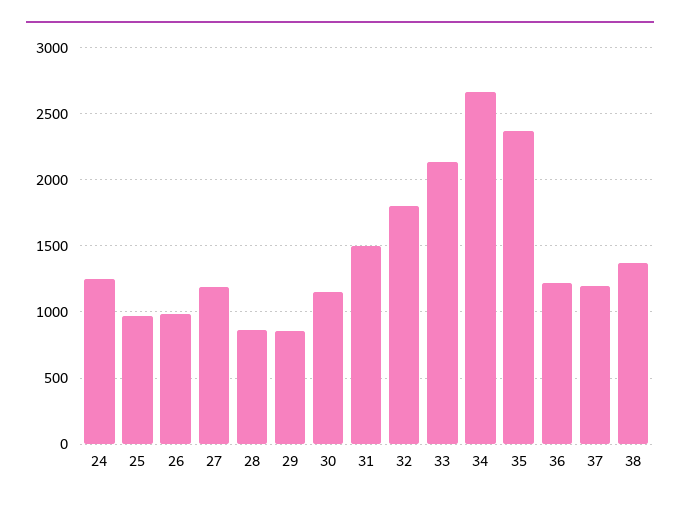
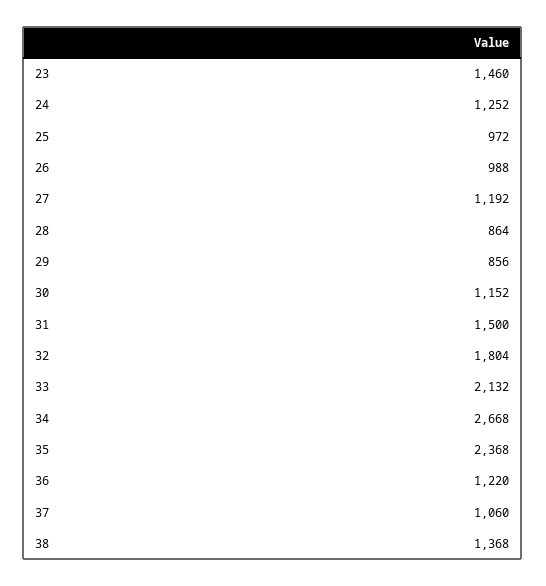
37: 1200 -> 1060
23: none -> 1460

